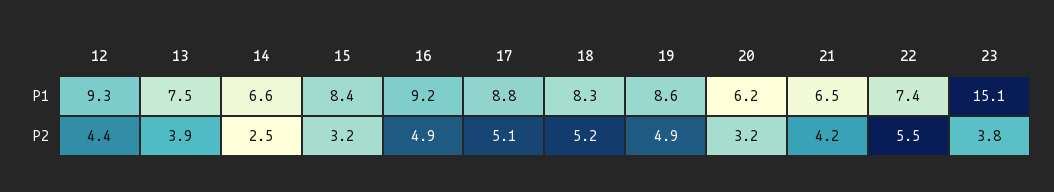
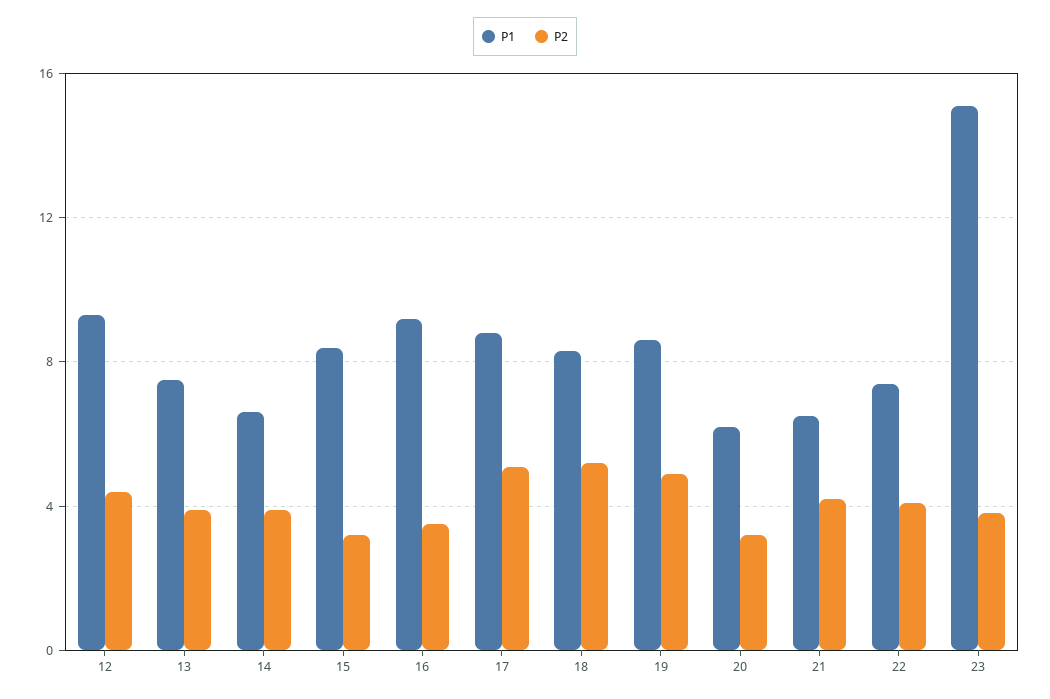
P2, 14: 2.5 -> 4
P2, 16: 4.9 -> 3.5
P2, 22: 5.5 -> 4

